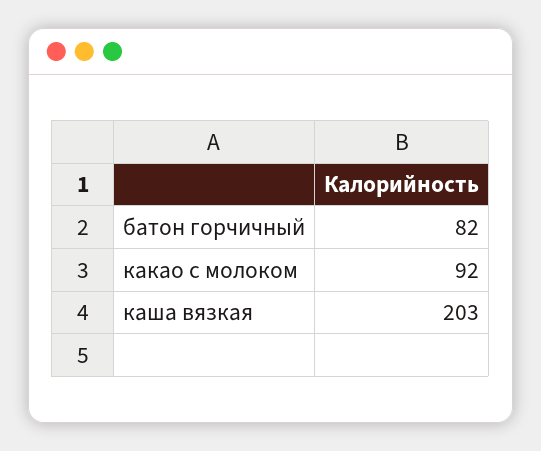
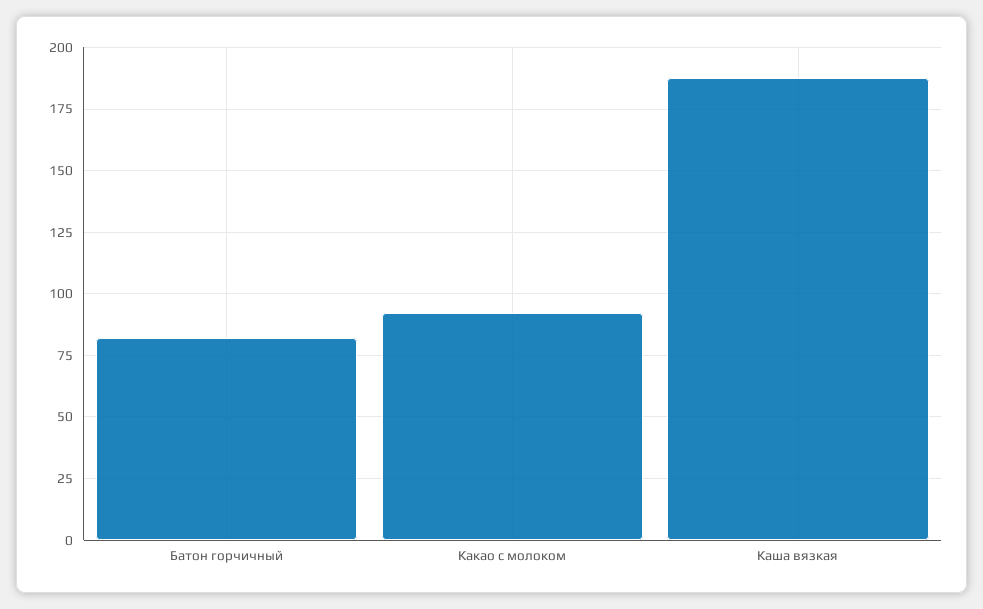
каша вязкая: 203 -> 187.5

